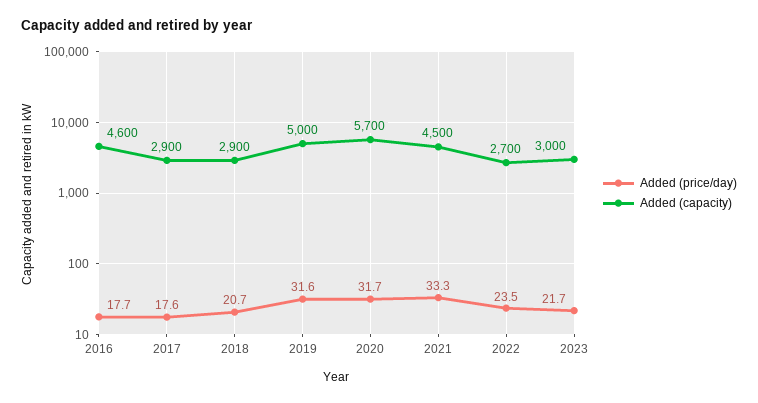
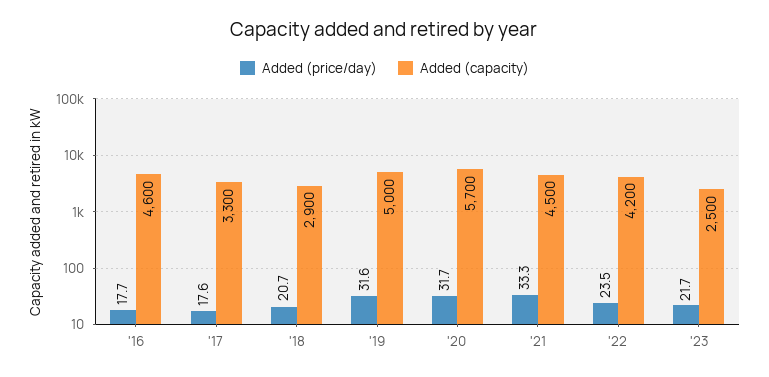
Added (capacity), 2017: 2900 -> 3300
Added (capacity), 2022: 2700 -> 4200
Added (capacity), 2023: 3000 -> 2500

